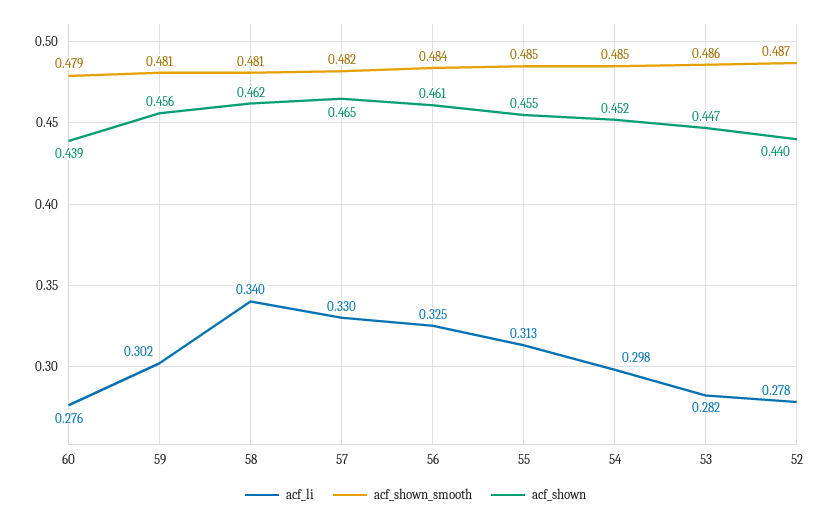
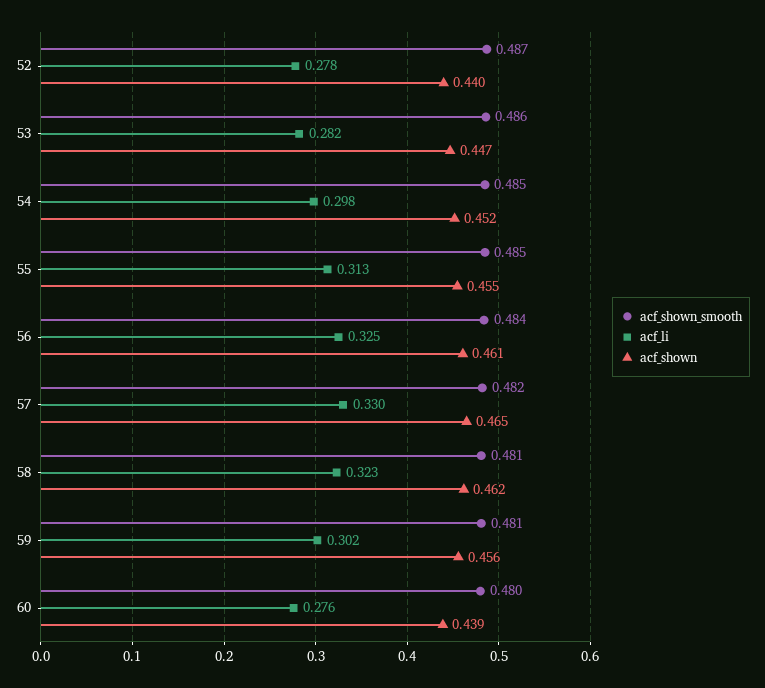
acf_shown_smooth, 60: 0.479 -> 0.48
acf_li, 58: 0.34 -> 0.323

